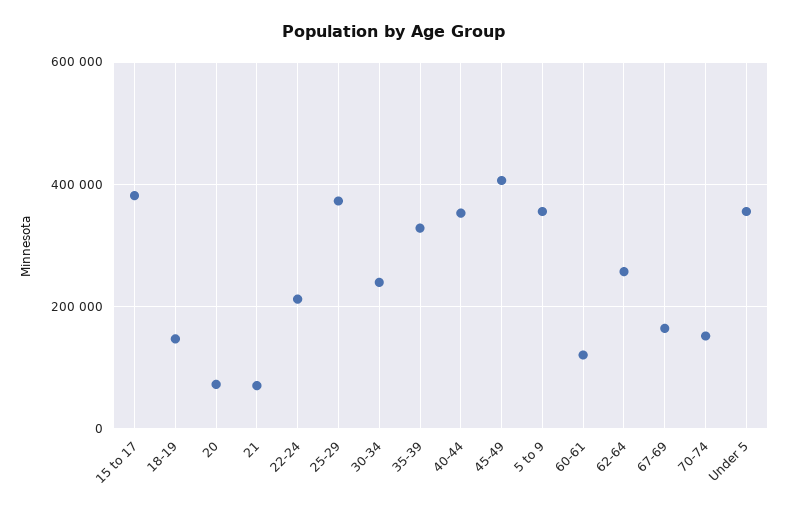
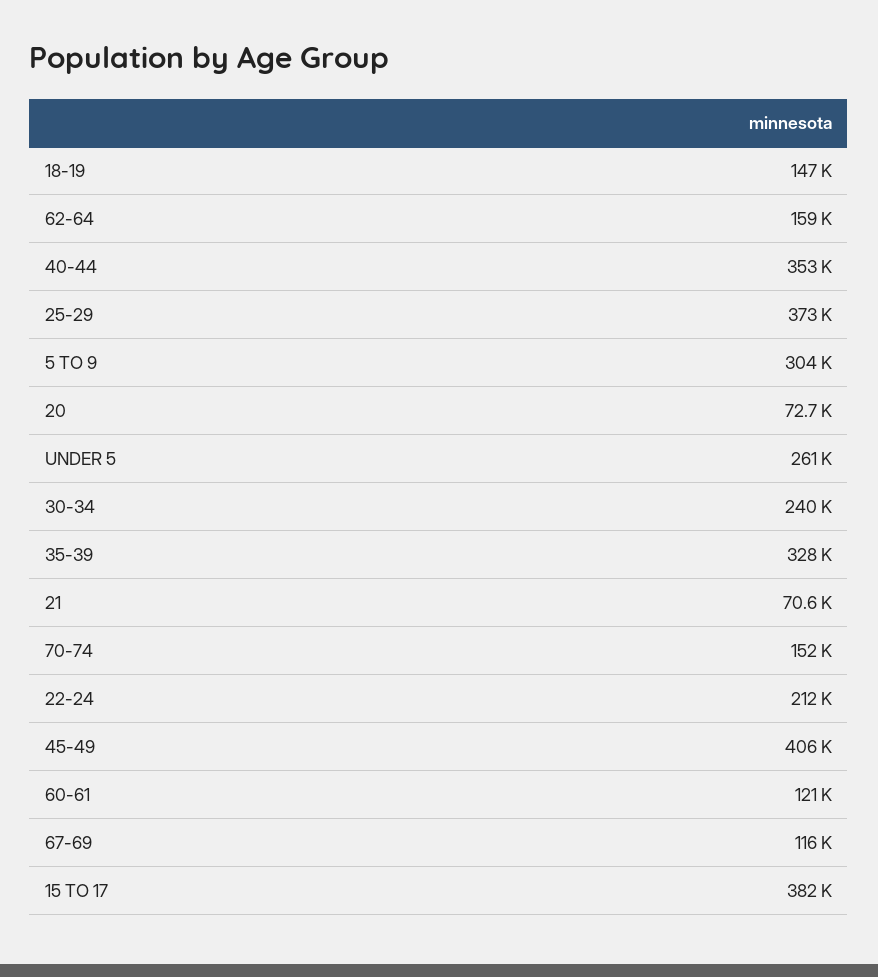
5 to 9: 360000 -> 304000
62-64: 260000 -> 159000
67-69: 160000 -> 116000
Under 5: 360000 -> 261000

